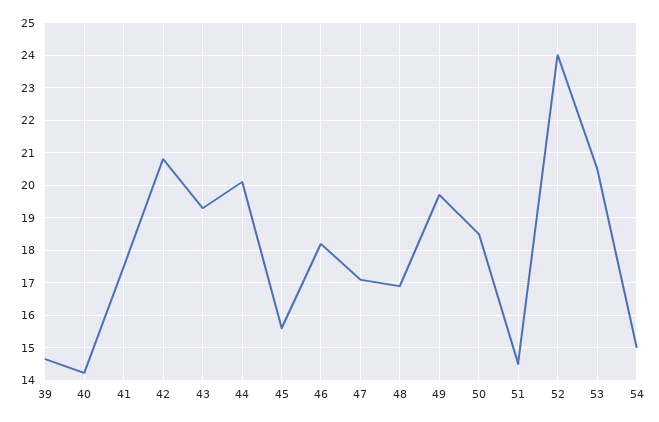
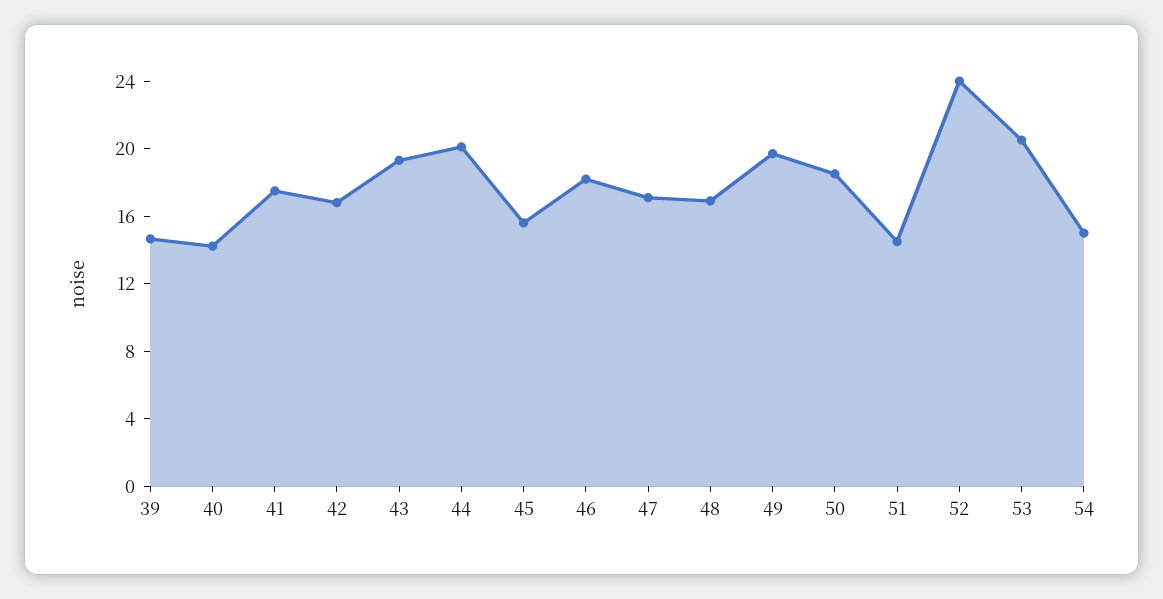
42: 20.8 -> 17

